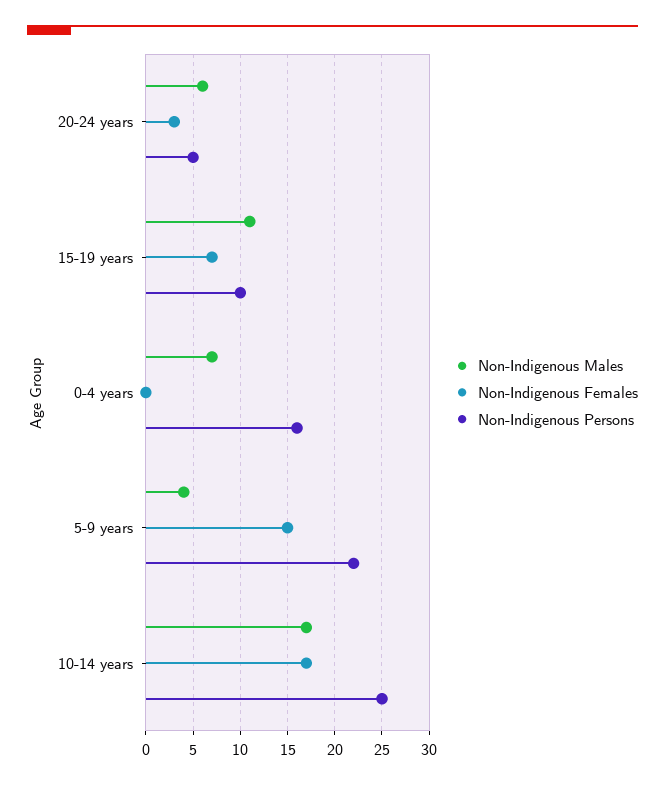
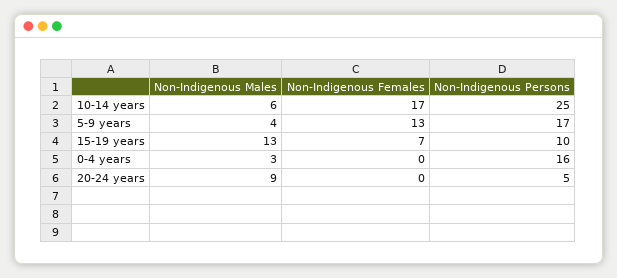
Non-Indigenous Males, 20-24 years: 6 -> 9
Non-Indigenous Females, 20-24 years: 3 -> 0
Non-Indigenous Males, 15-19 years: 11 -> 13
Non-Indigenous Males, 0-4 years: 7 -> 3
Non-Indigenous Females, 5-9 years: 15 -> 13
Non-Indigenous Persons, 5-9 years: 22 -> 17
Non-Indigenous Males, 10-14 years: 17 -> 6

